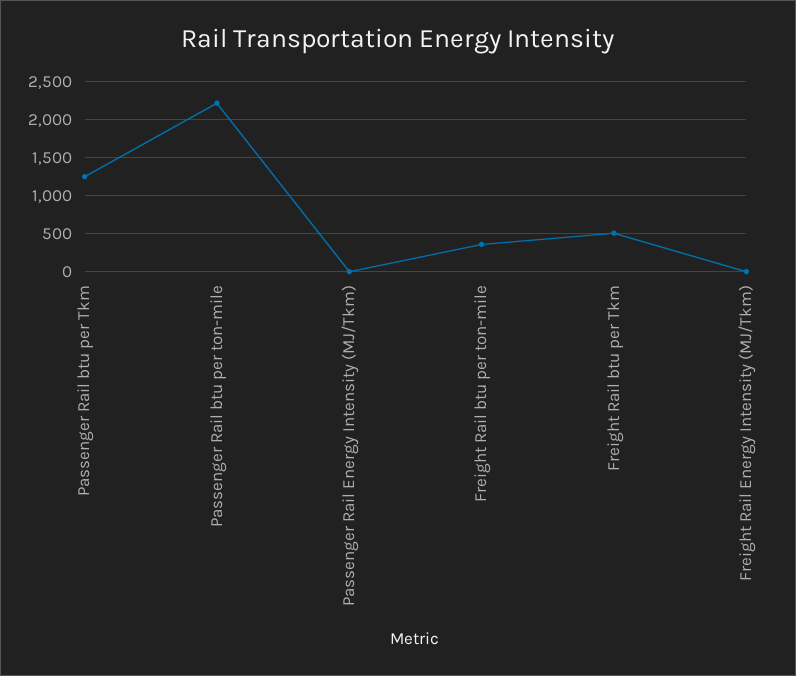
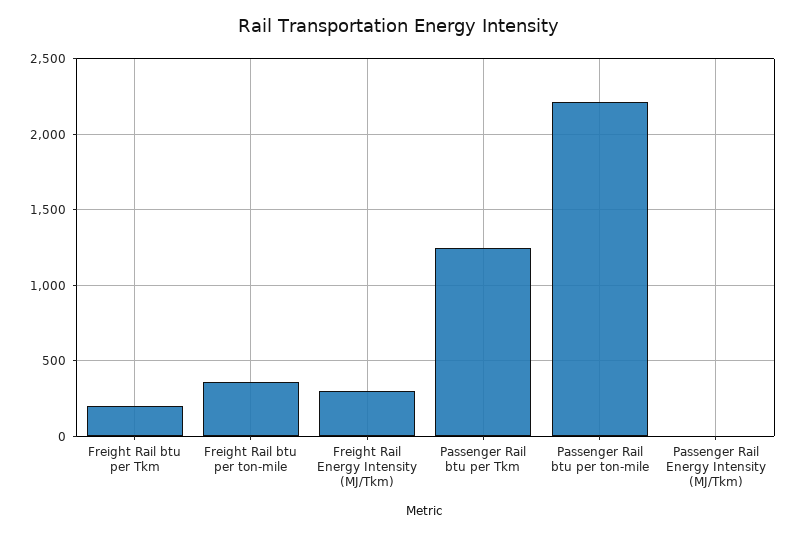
Freight Rail btu per Tkm: 500 -> 200
Freight Rail Energy Intensity (MJ/Tkm): 0 -> 300

